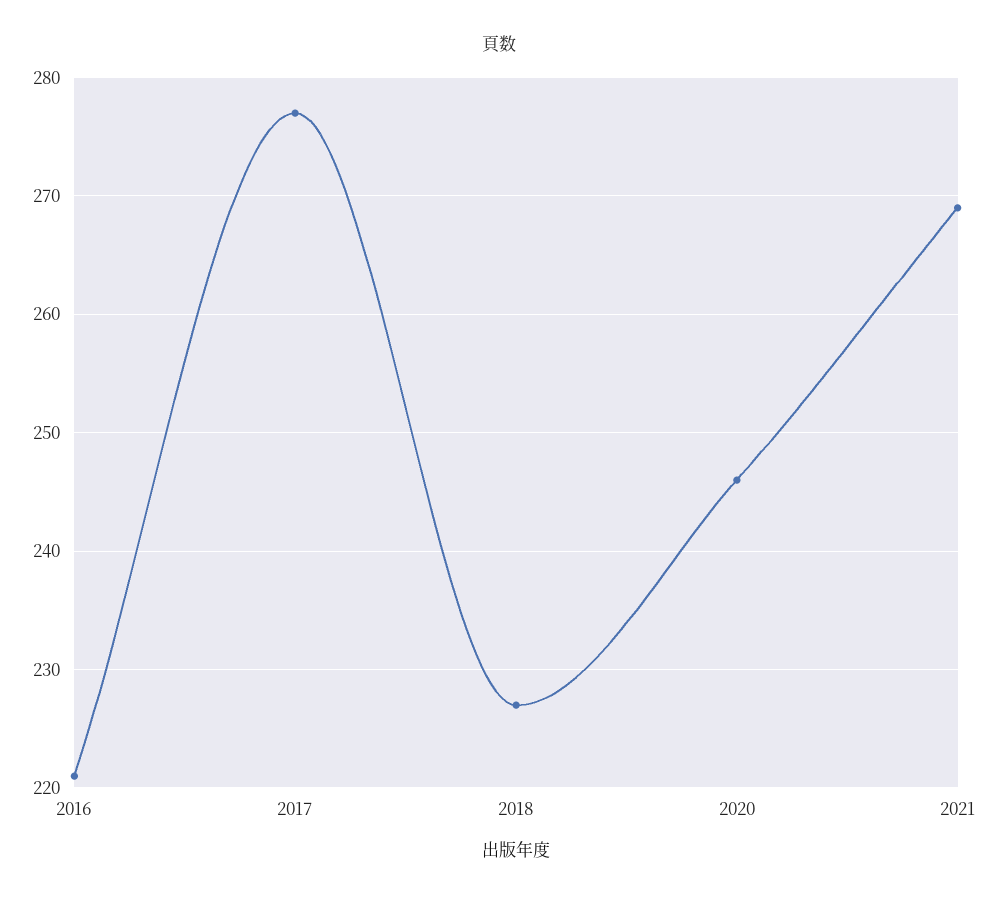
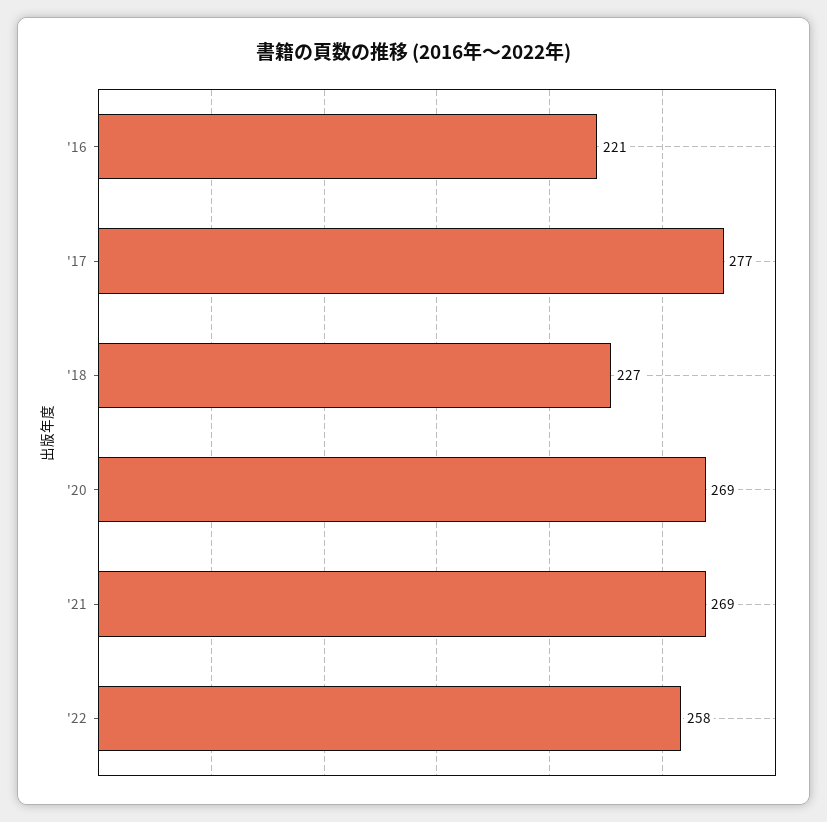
2020: 246 -> 269
'22: none -> 258

